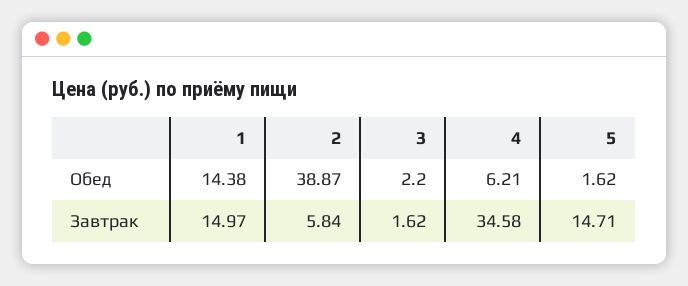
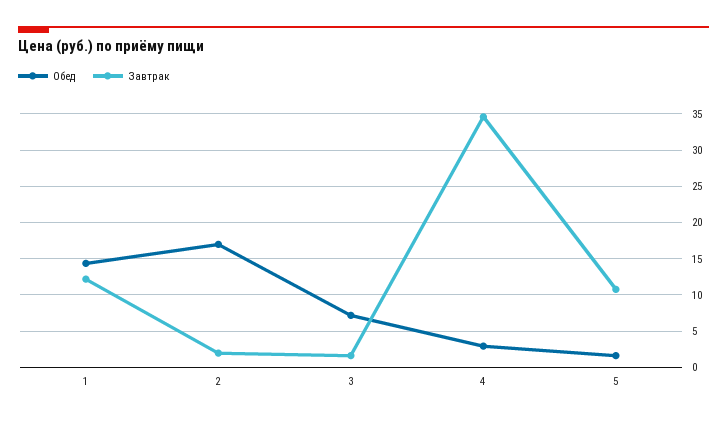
Обед, 2: 38.87 -> 17
Обед, 3: 2.2 -> 7
Обед, 4: 6.21 -> 3
Завтрак, 1: 14.97 -> 12
Завтрак, 2: 5.84 -> 2
Завтрак, 5: 14.71 -> 11

